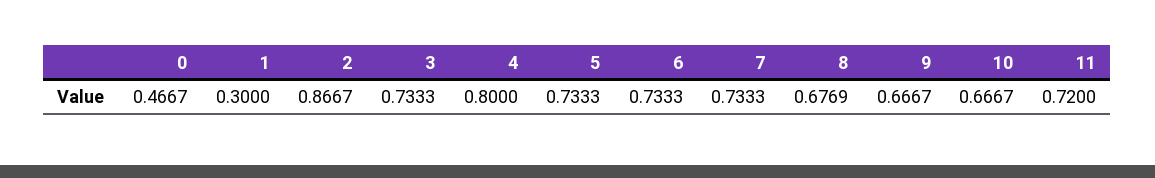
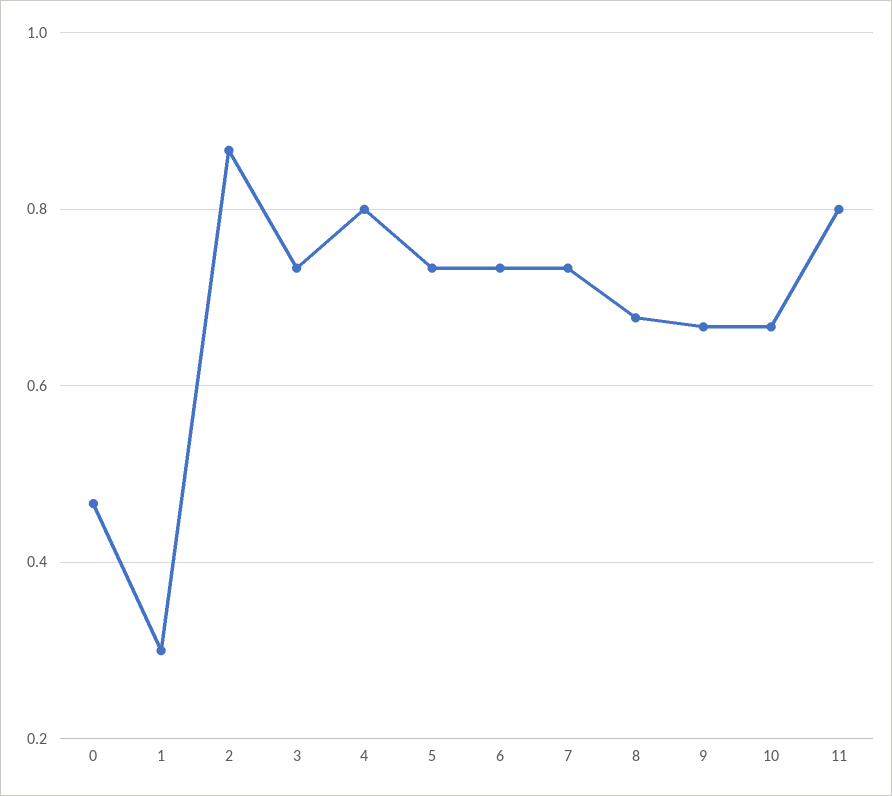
11: 0.72 -> 0.8

